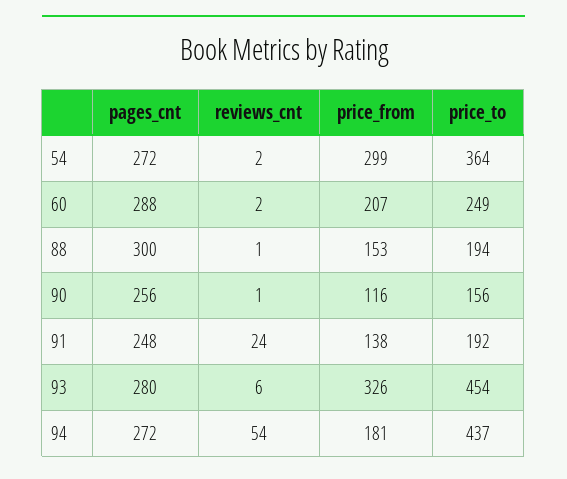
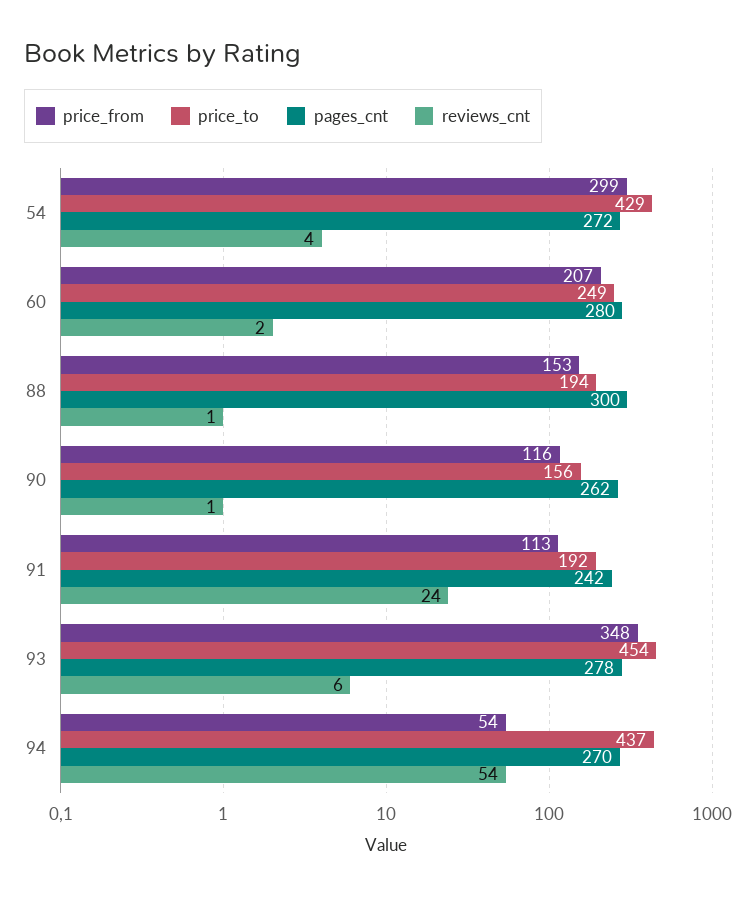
reviews_cnt, 54: 2 -> 4
price_to, 54: 364 -> 429
pages_cnt, 60: 288 -> 280
pages_cnt, 90: 256 -> 262
pages_cnt, 91: 248 -> 242
price_from, 91: 138 -> 113
pages_cnt, 93: 280 -> 278
price_from, 93: 326 -> 348
pages_cnt, 94: 272 -> 270
price_from, 94: 181 -> 54

